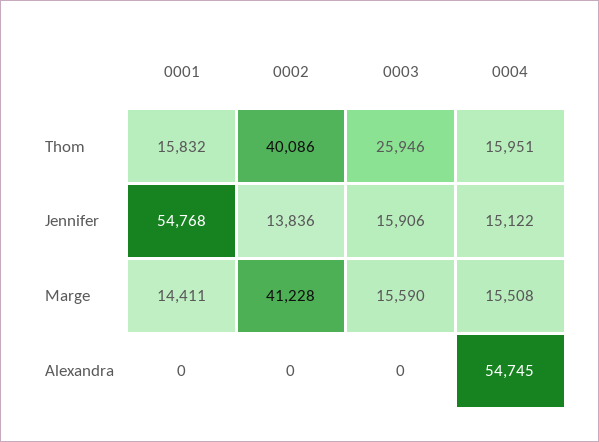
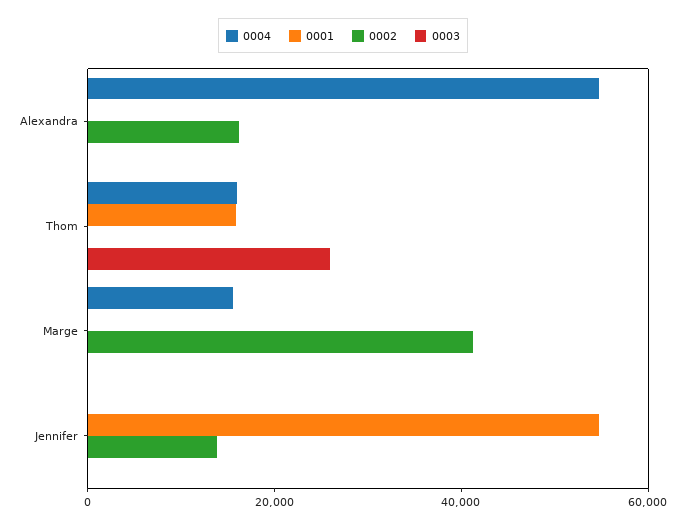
0002, Thom: 40086 -> 0
0003, Jennifer: 15906 -> 0
0004, Jennifer: 15122 -> 0
0001, Marge: 14411 -> 0
0003, Marge: 15590 -> 0
0002, Alexandra: 0 -> 15000

